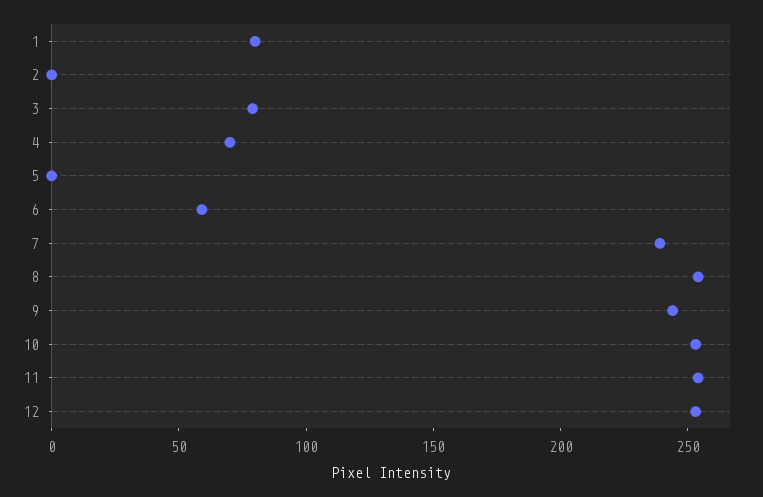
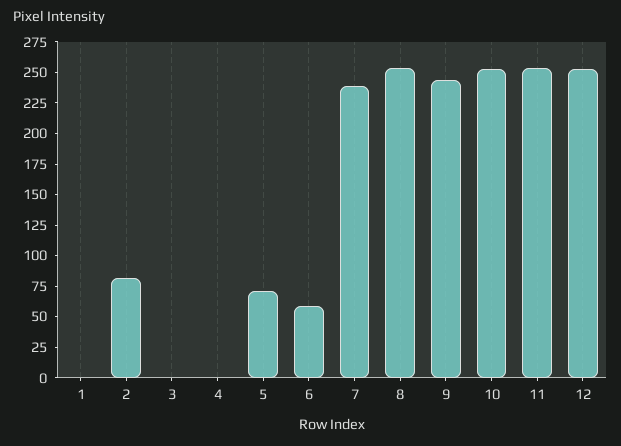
1: 80 -> 0
2: 0 -> 75
3: 80 -> 0
4: 70 -> 0
5: 0 -> 75

